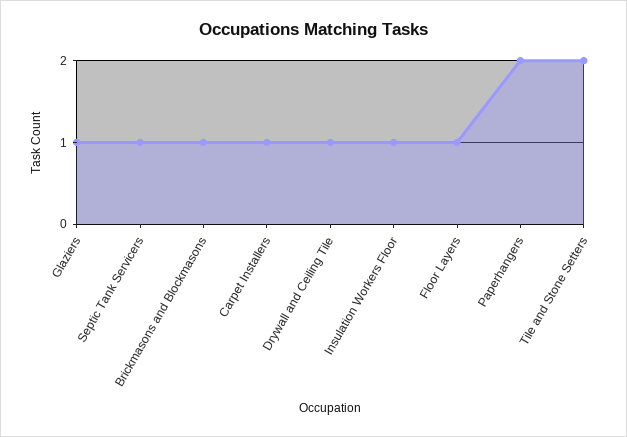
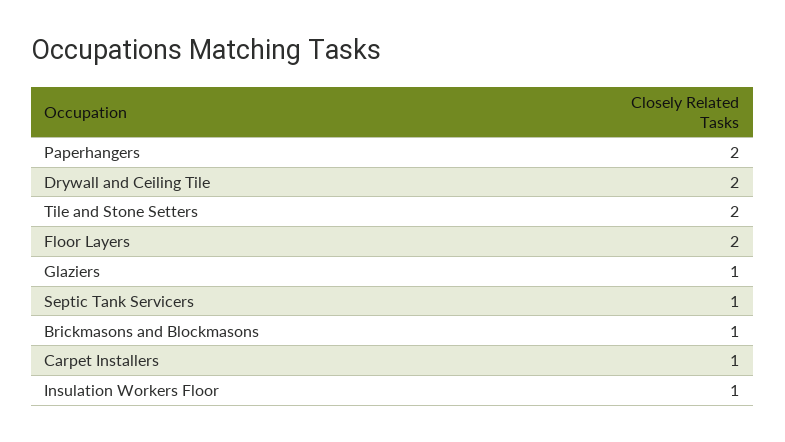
Drywall and Ceiling Tile: 1 -> 2
Floor Layers: 1 -> 2

